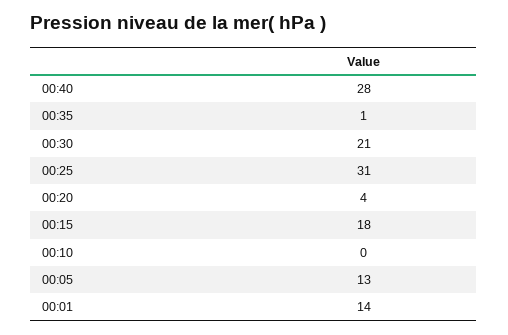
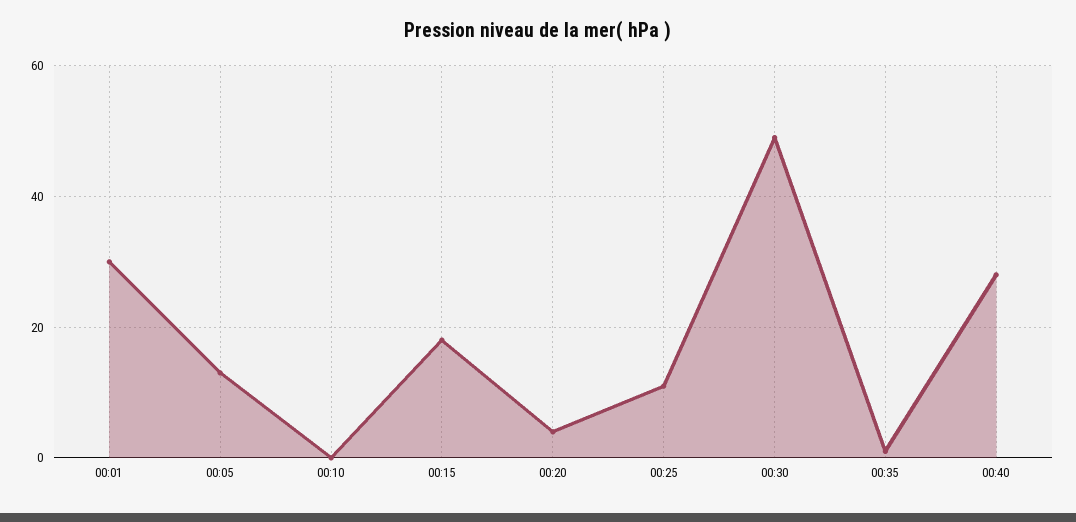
00:30: 21 -> 50
00:25: 31 -> 10
00:01: 14 -> 30

